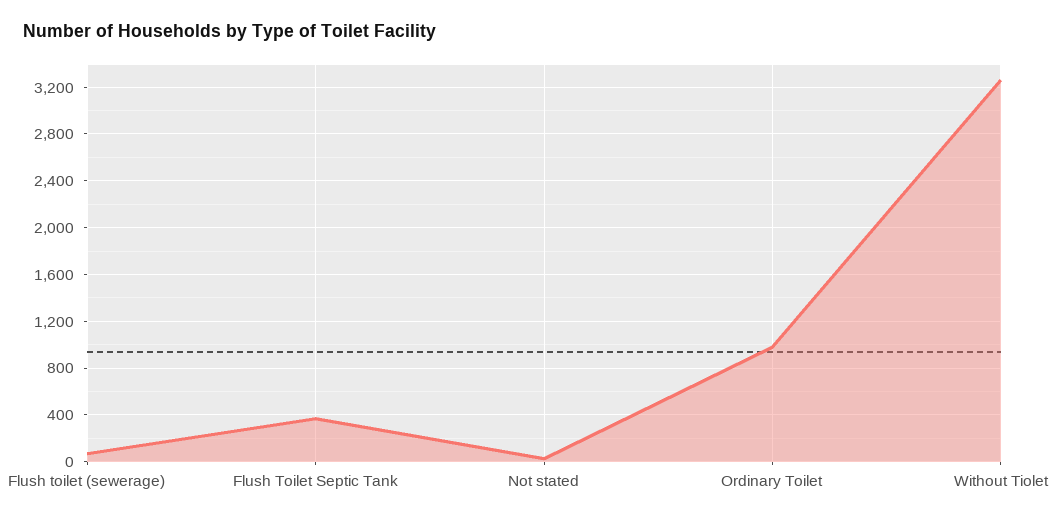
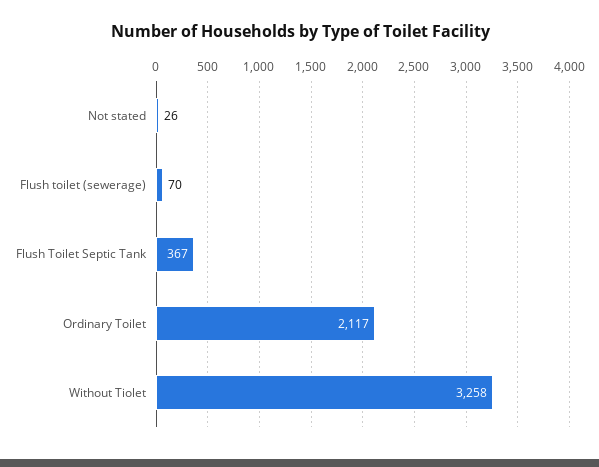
Ordinary Toilet: 1000 -> 2117

